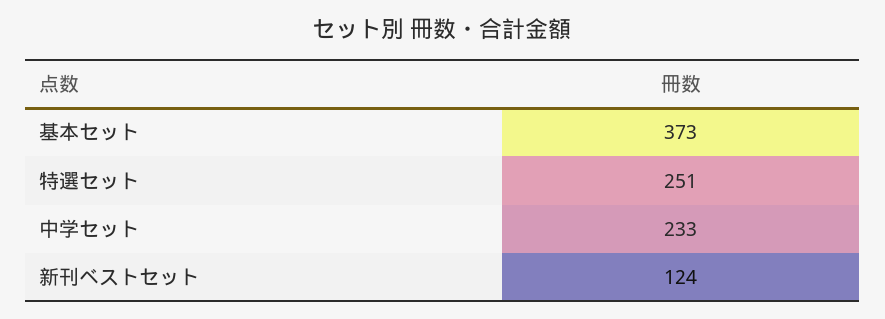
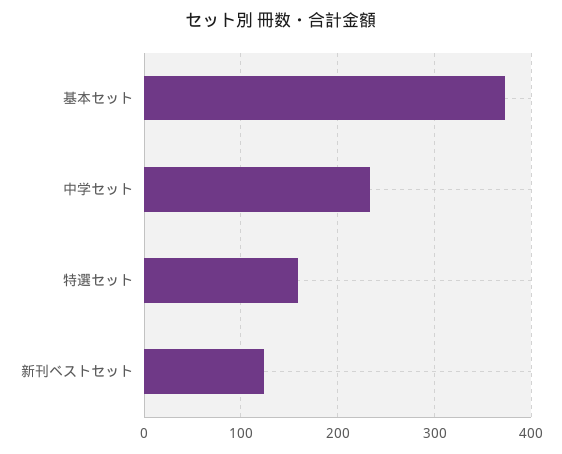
特選セット: 251 -> 160

